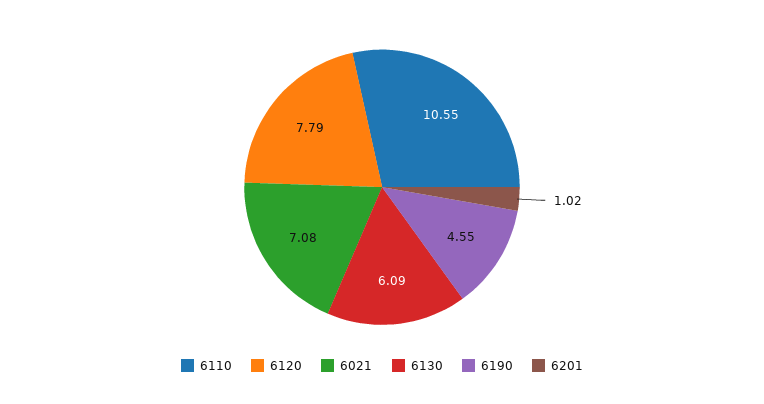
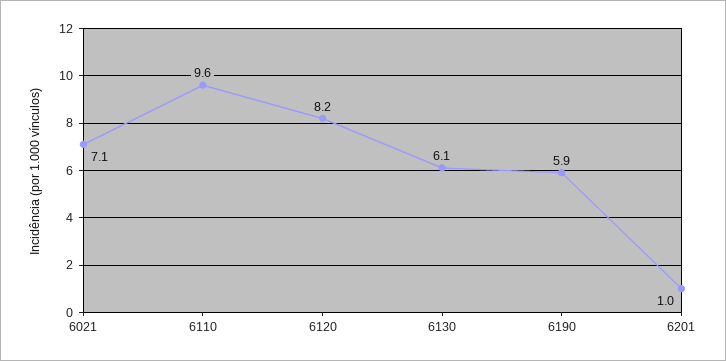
6110: 10.55 -> 9.6
6120: 7.79 -> 8.2
6190: 4.55 -> 5.9

